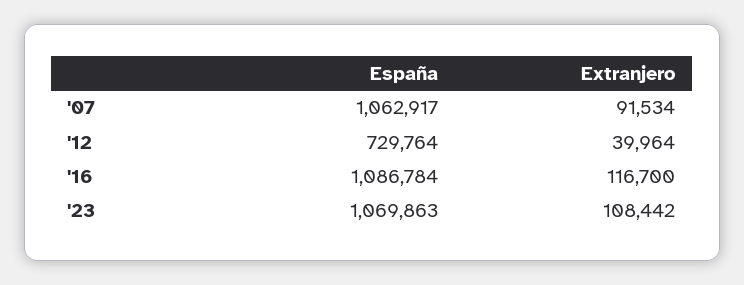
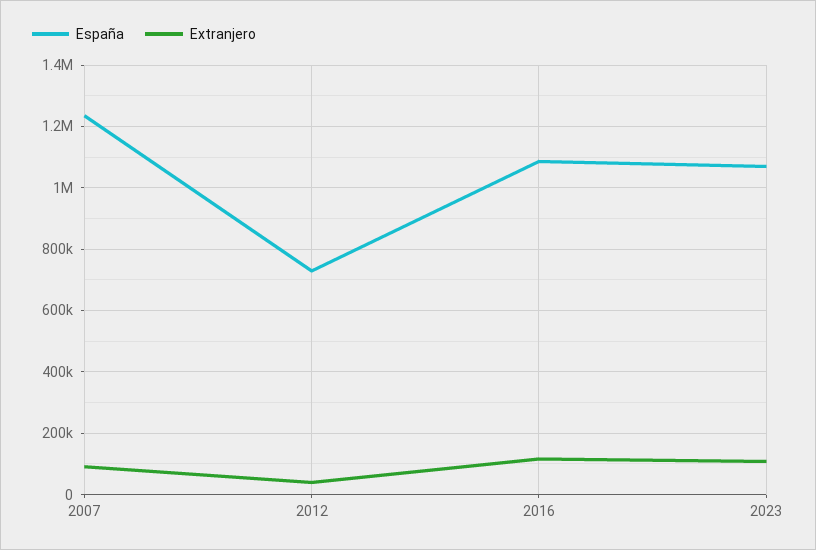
España, '07: 1062917 -> 1240000

